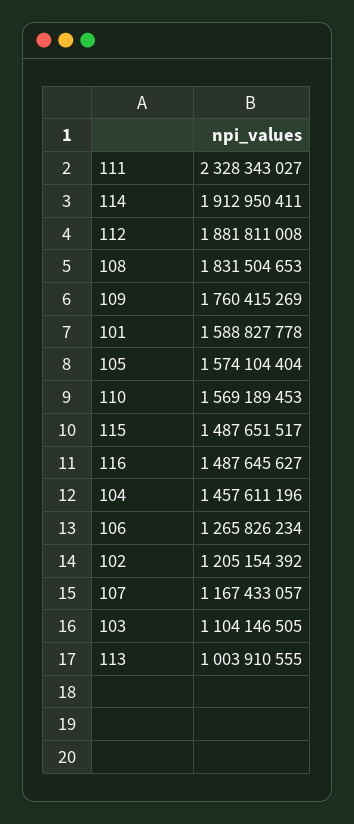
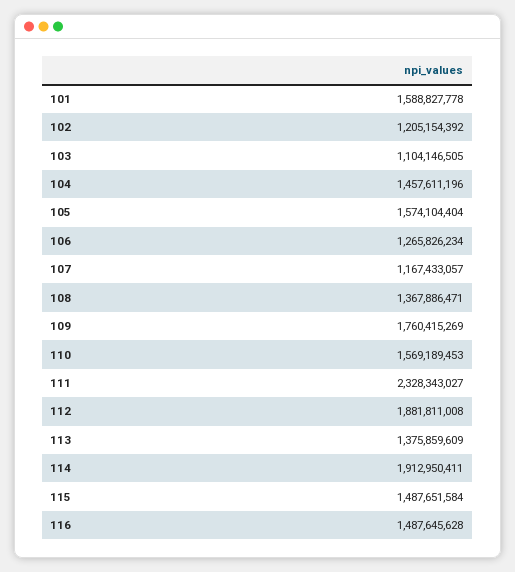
108: 1831504653 -> 1367886471
115: 1487651517 -> 1487651584
116: 1487645627 -> 1487645628
113: 1003910555 -> 1375859609

